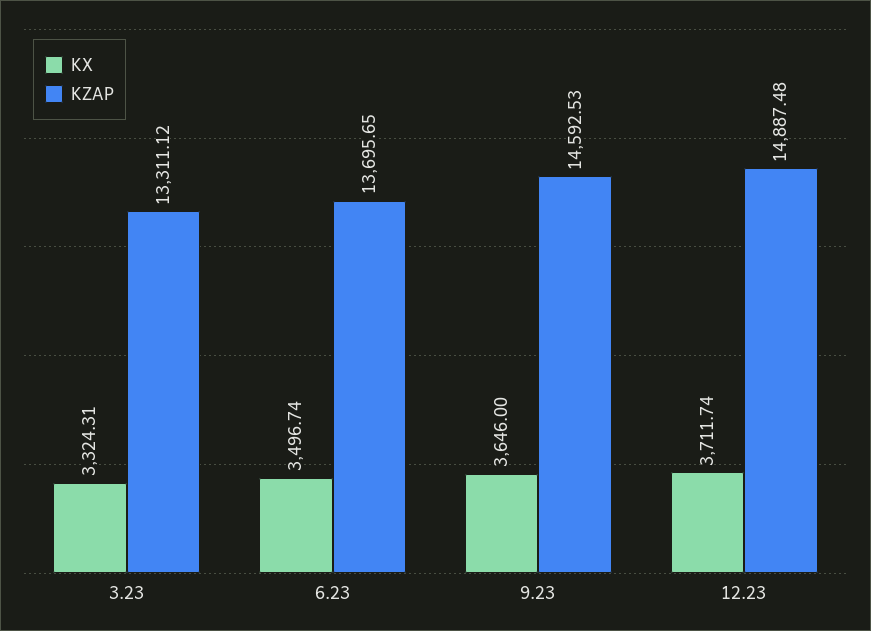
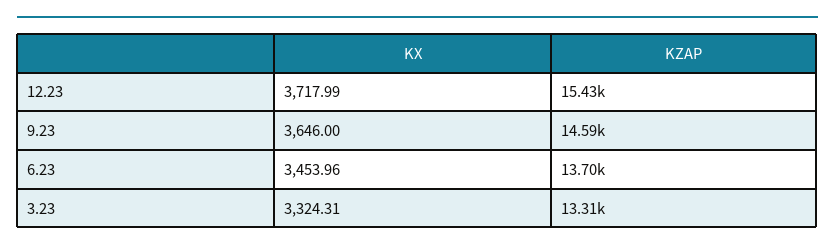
KX, 6.23: 3496.74 -> 3453.96
KX, 12.23: 3711.74 -> 3717.99
KZAP, 12.23: 14887.48 -> 15430

